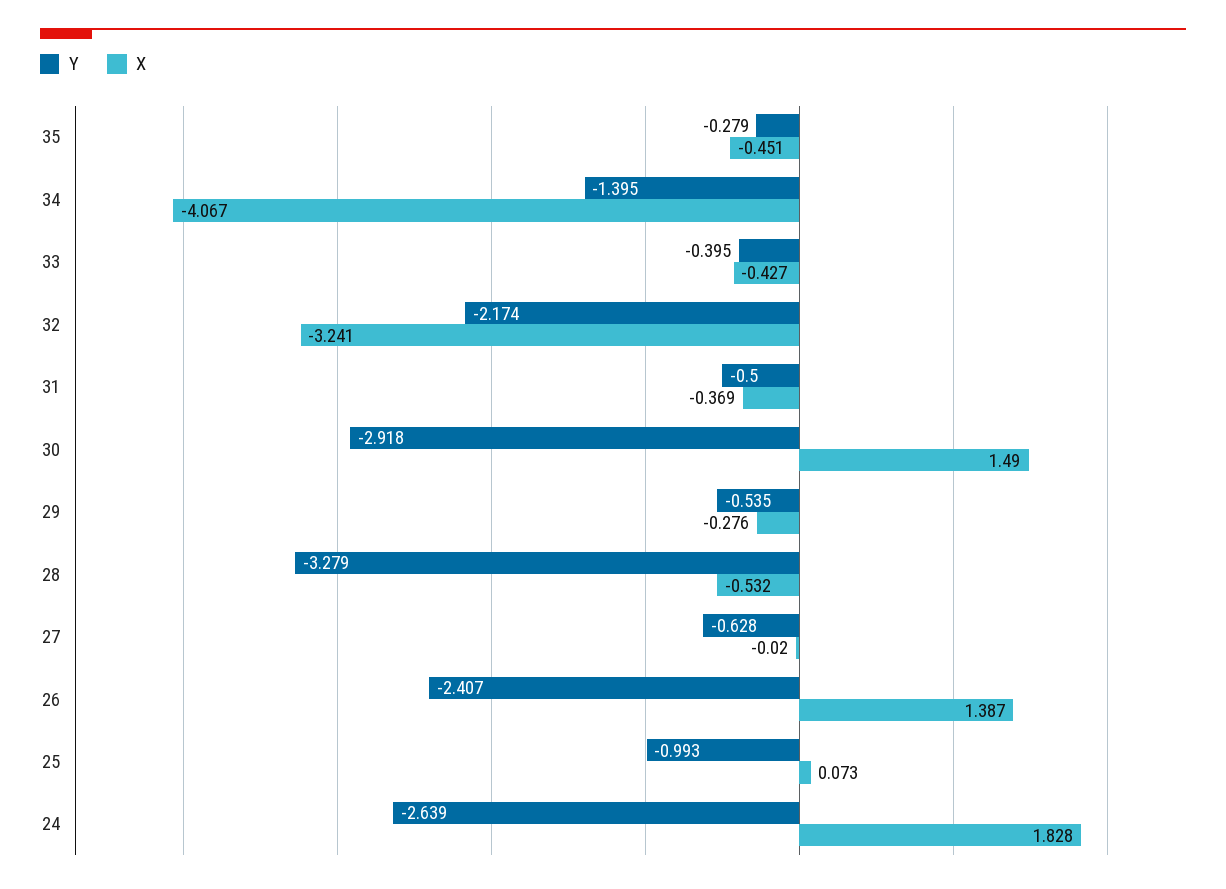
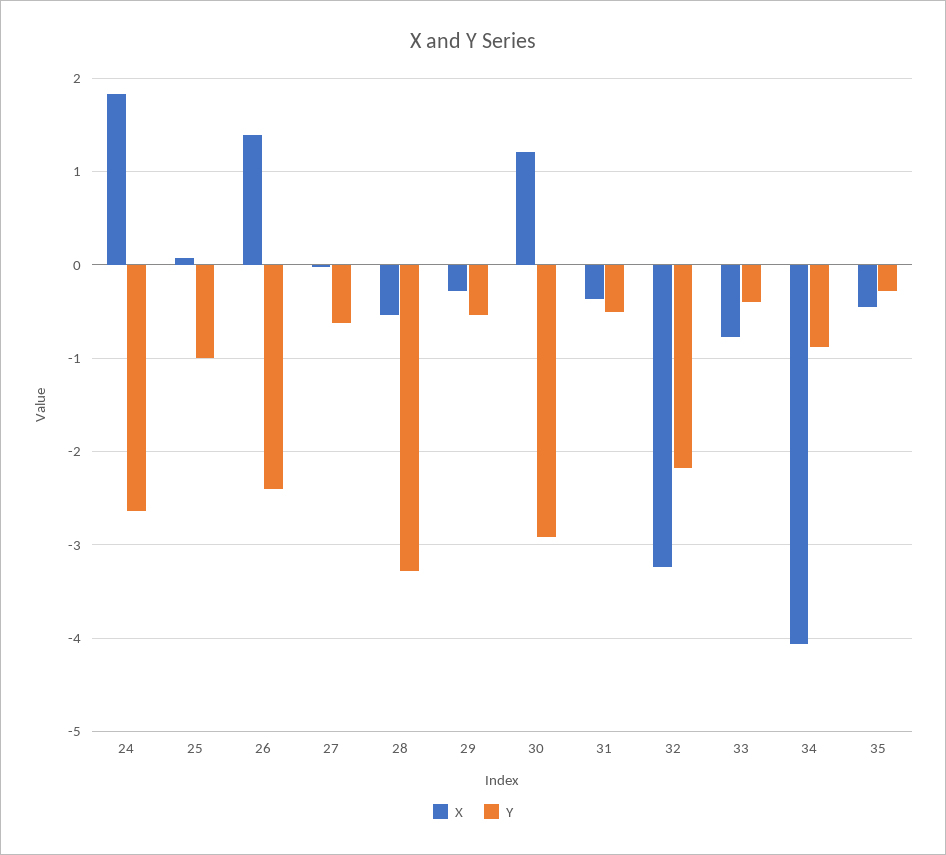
Y, 34: -1.395 -> -0.9
X, 33: -0.427 -> -0.8
X, 30: 1.49 -> 1.2

